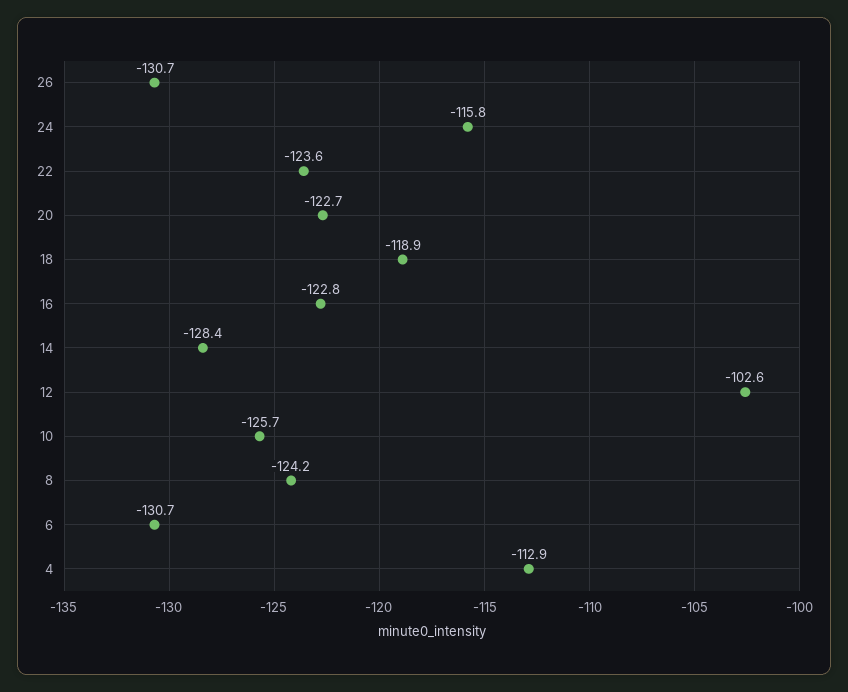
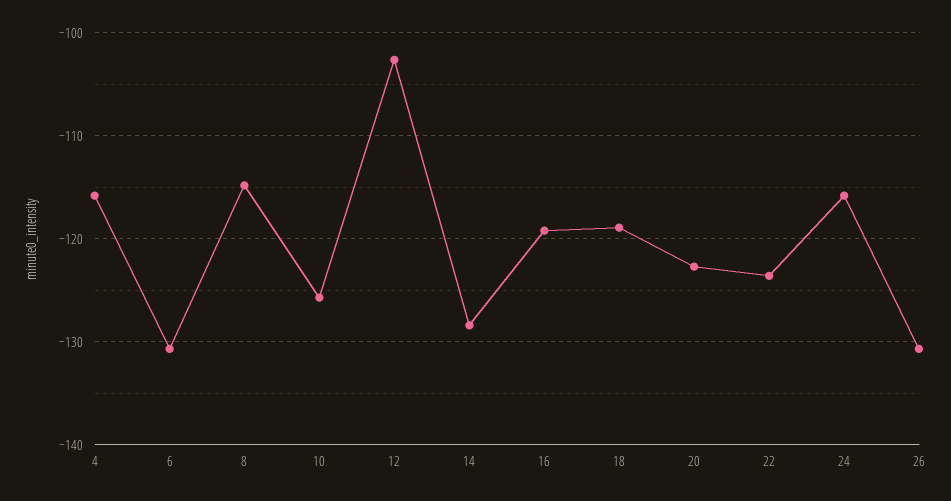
16: -122.8 -> -119
8: -124.2 -> -115
4: -112.9 -> -116

